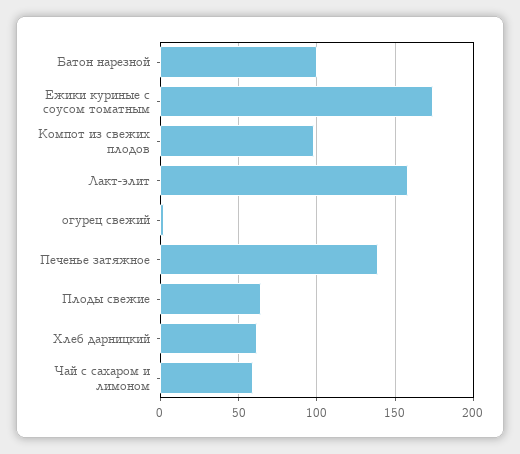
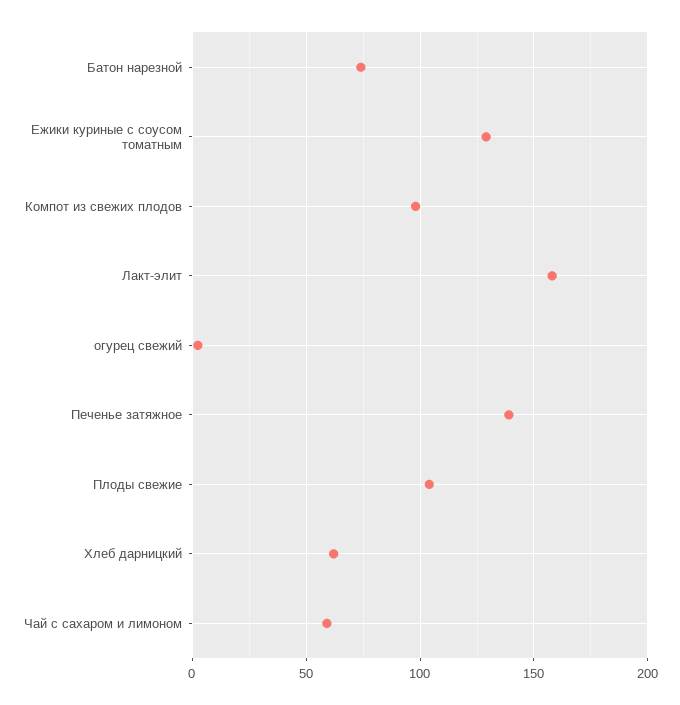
Батон нарезной: 100 -> 75
Ежики куриные с соусом томатным: 175 -> 130
Плоды свежие: 65 -> 105

